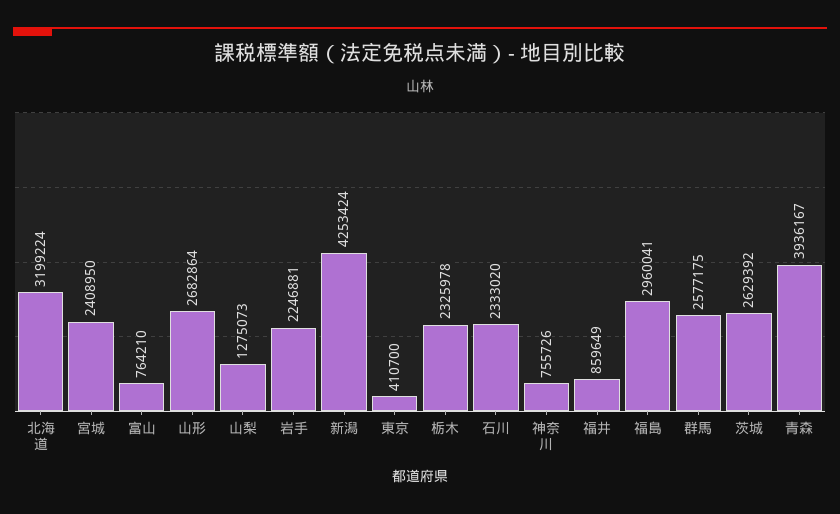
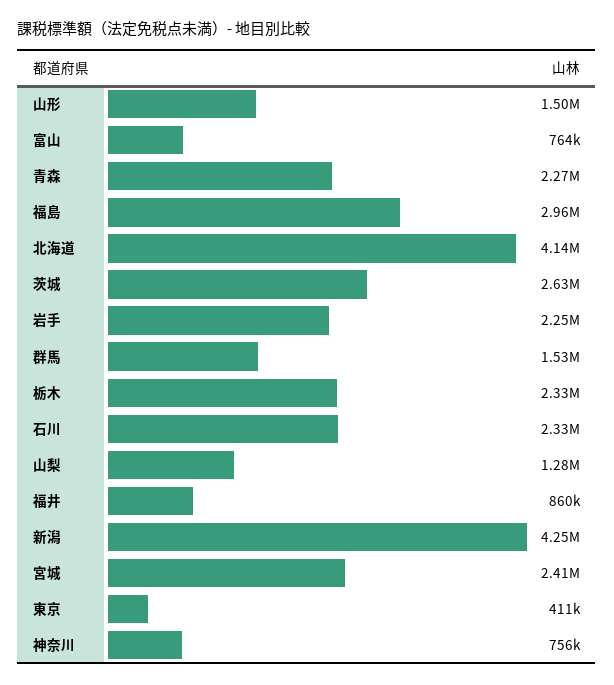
北海道: 3199224 -> 4140000
山形: 2682864 -> 1500000
群馬: 2577175 -> 1530000
青森: 3936167 -> 2270000

